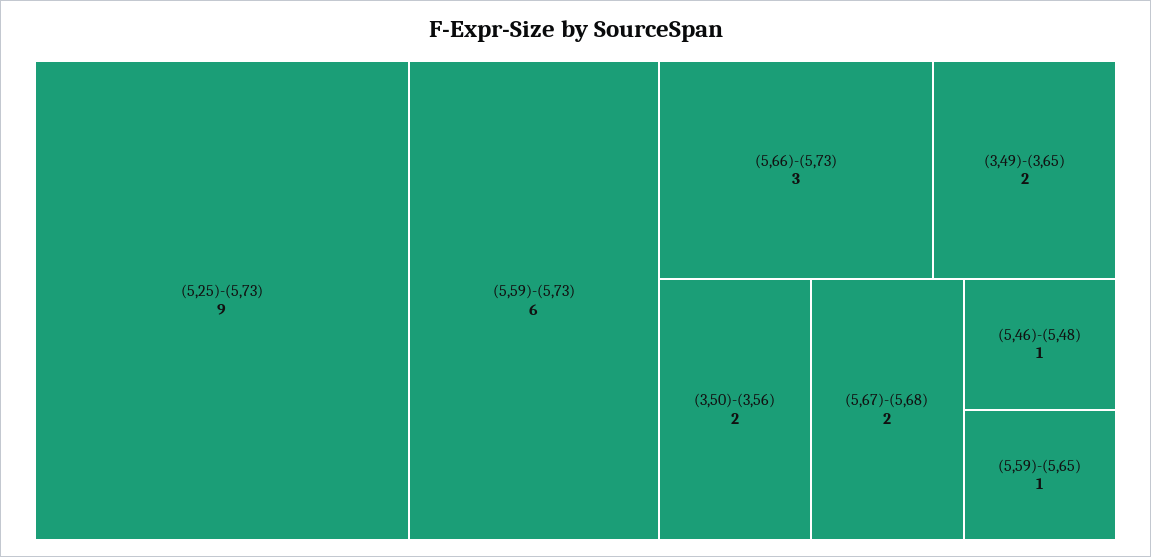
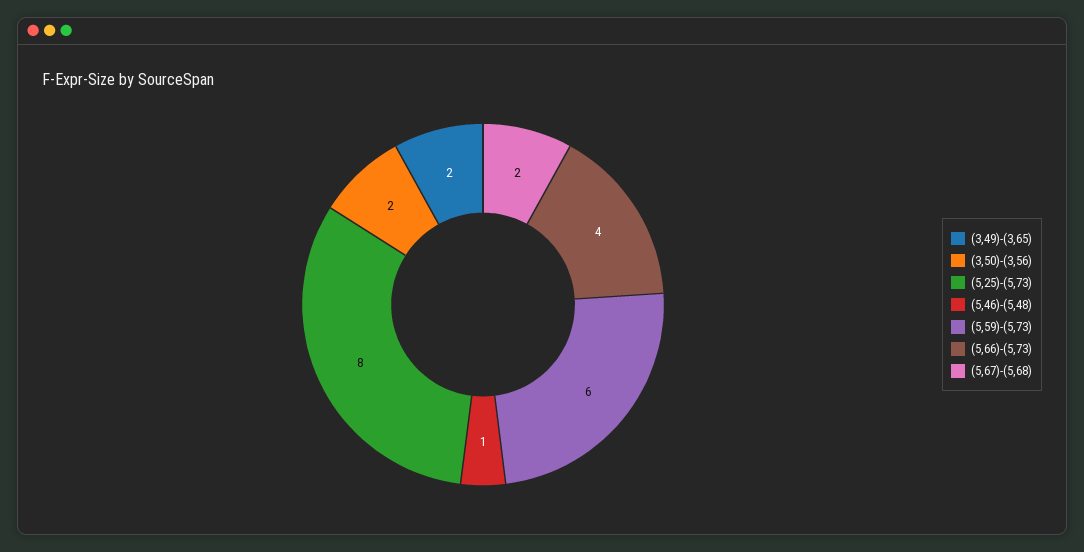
(5,25)-(5,73): 9 -> 8
(5,66)-(5,73): 3 -> 4
(5,59)-(5,65): 1 -> none

